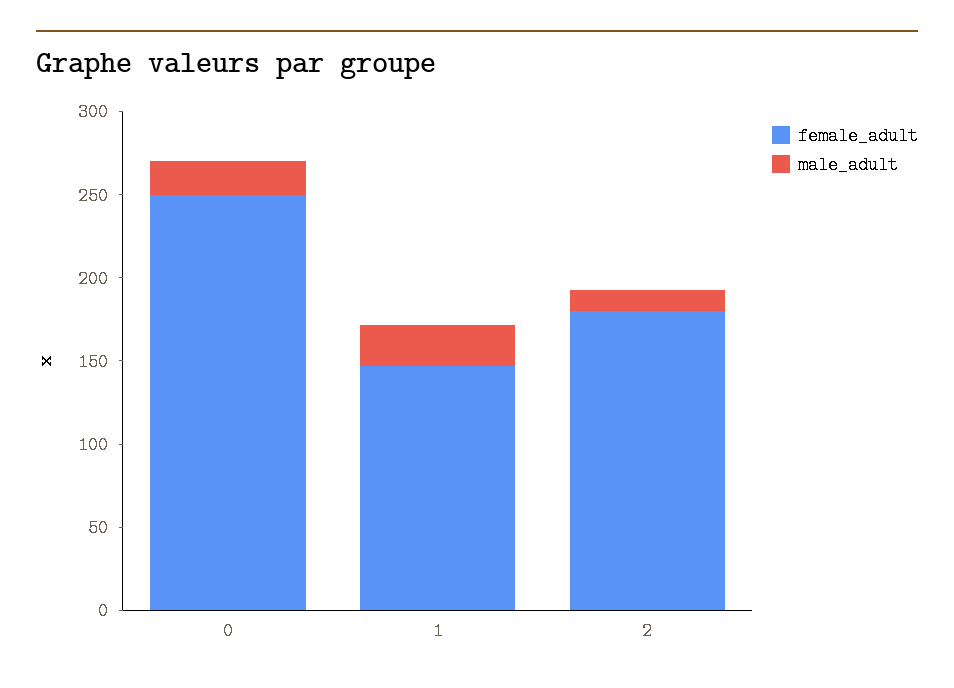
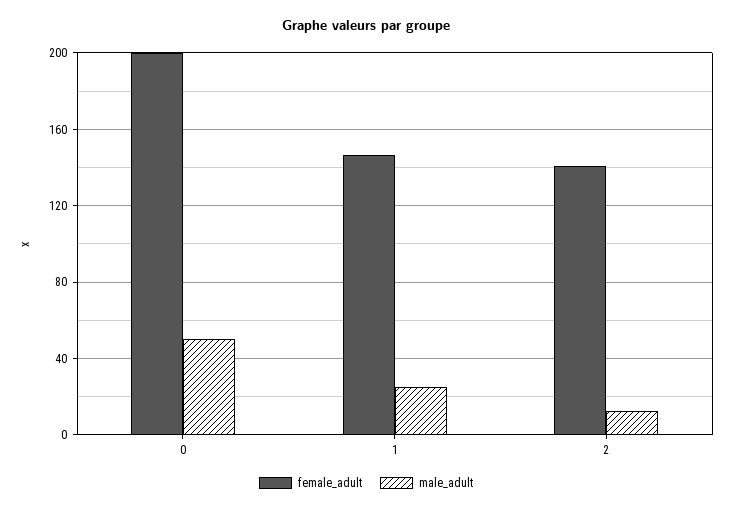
female_adult, 0: 250 -> 200
male_adult, 0: 20 -> 50
female_adult, 2: 180 -> 140

